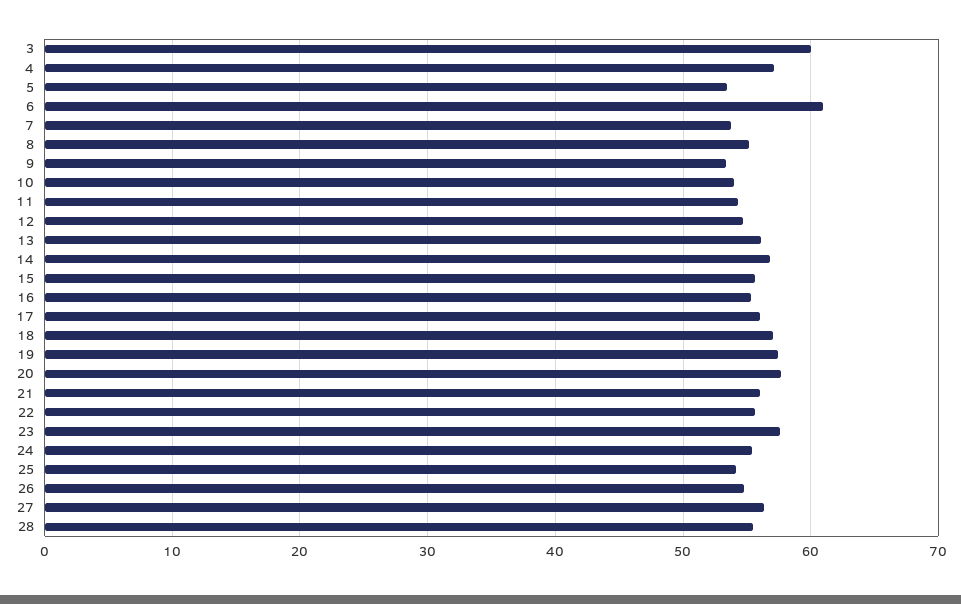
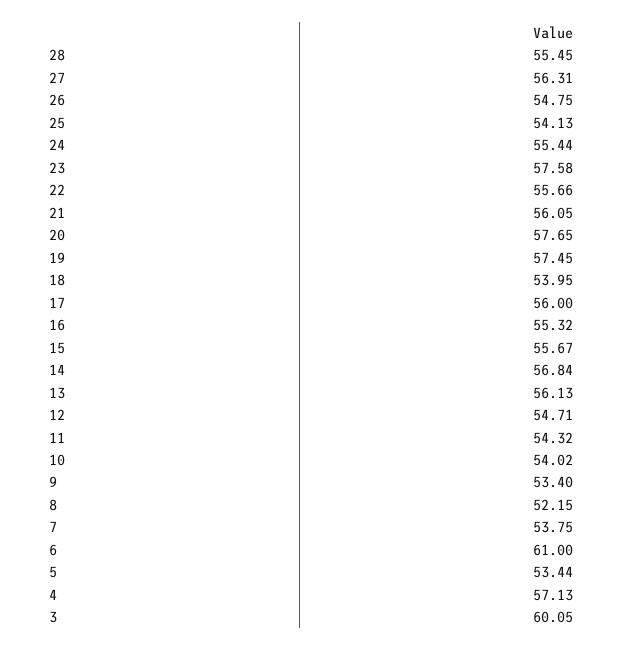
8: 55 -> 52.15
18: 57 -> 53.95

